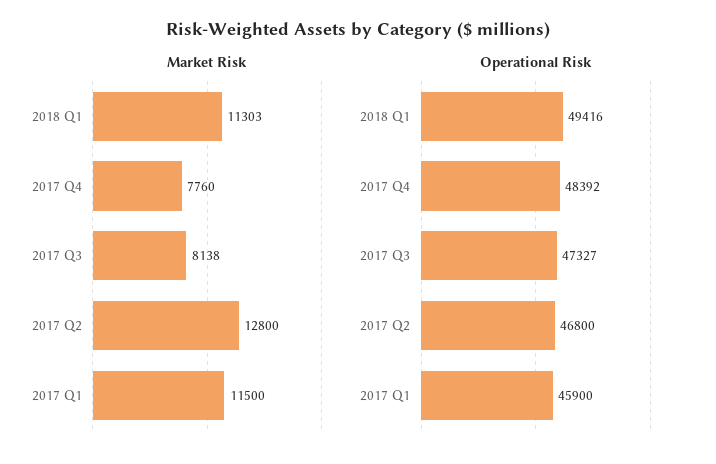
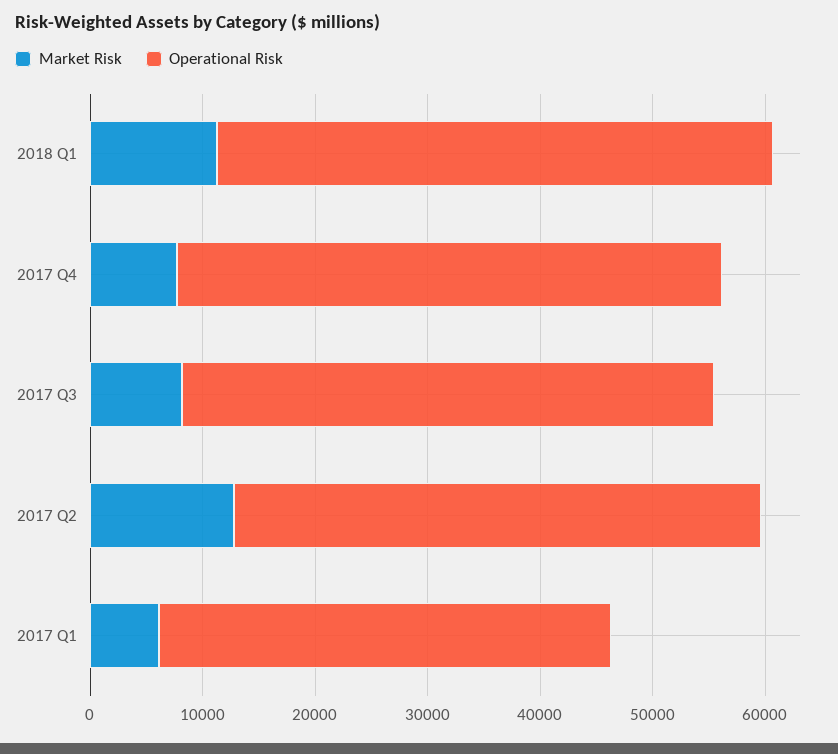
Market Risk, 2017 Q1: 11500 -> 6000
Operational Risk, 2017 Q1: 45900 -> 40000

